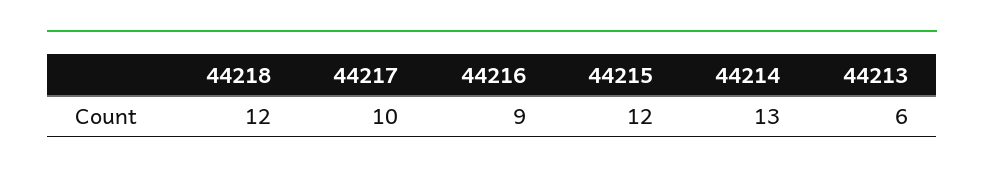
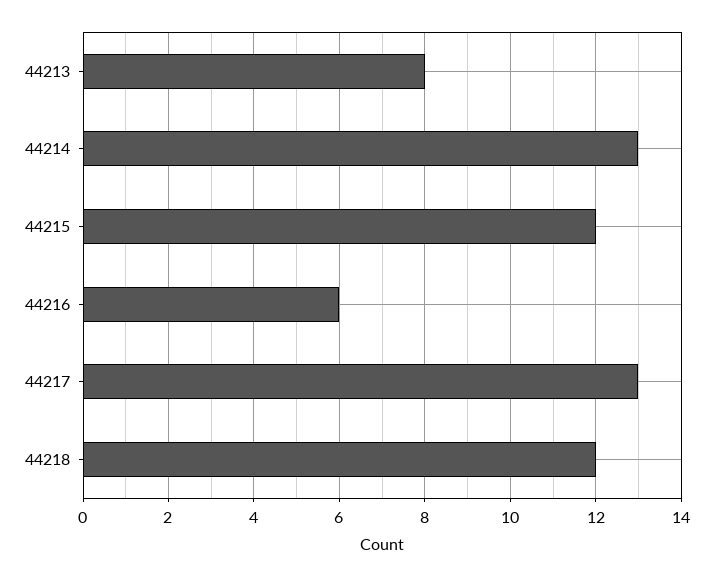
44217: 10 -> 13
44216: 9 -> 6
44213: 6 -> 8

